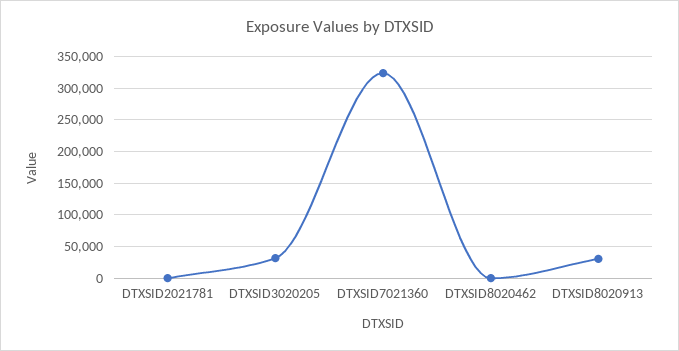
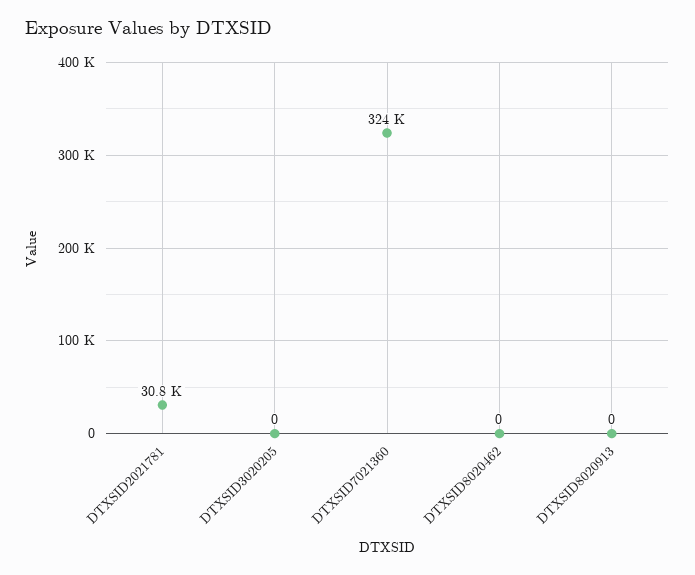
DTXSID2021781: 0 -> 30800
DTXSID3020205: 30000 -> 0
DTXSID8020913: 30000 -> 0

